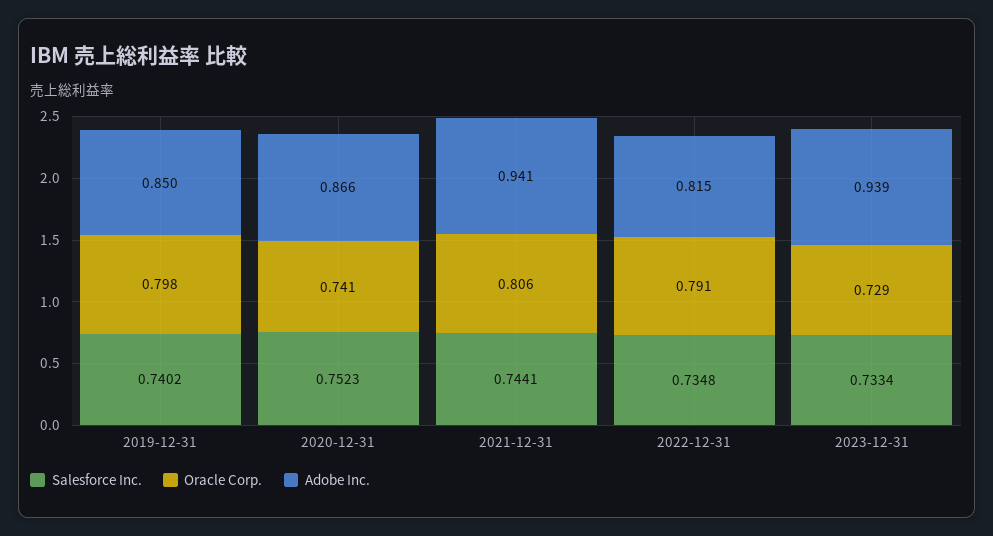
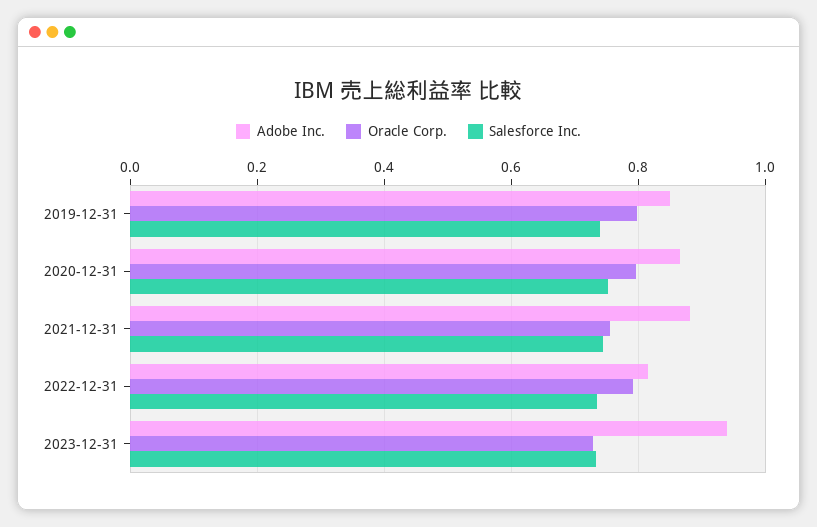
Oracle Corp., 2020-12-31: 0.741 -> 0.8
Oracle Corp., 2021-12-31: 0.806 -> 0.76
Adobe Inc., 2021-12-31: 0.941 -> 0.88

